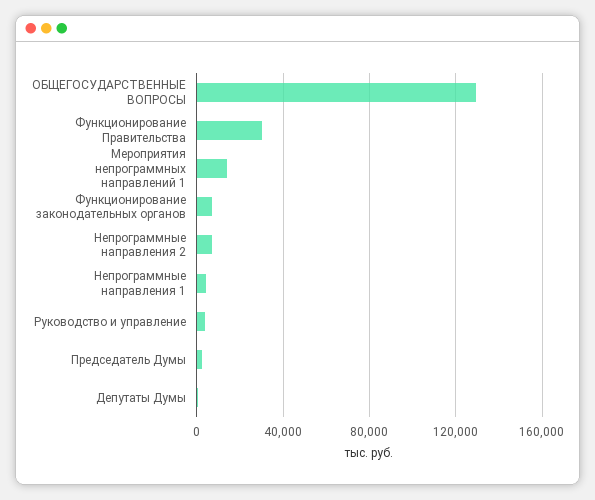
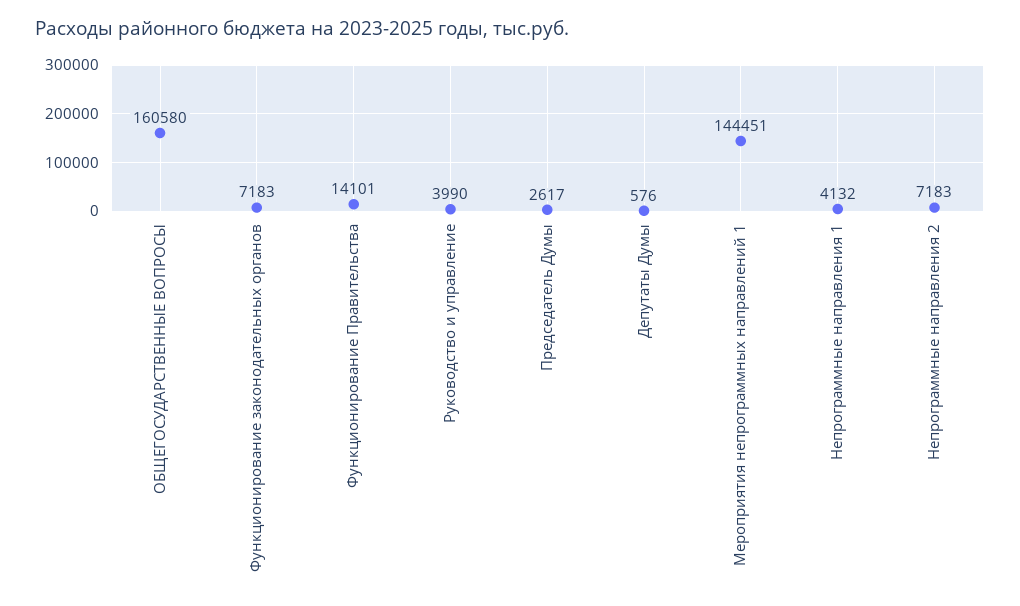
ОБЩЕГОСУДАРСТВЕННЫЕ ВОПРОСЫ: 130000 -> 160580
Функционирование Правительства: 30000 -> 14101
Мероприятия непрограммных направлений 1: 15000 -> 144451

